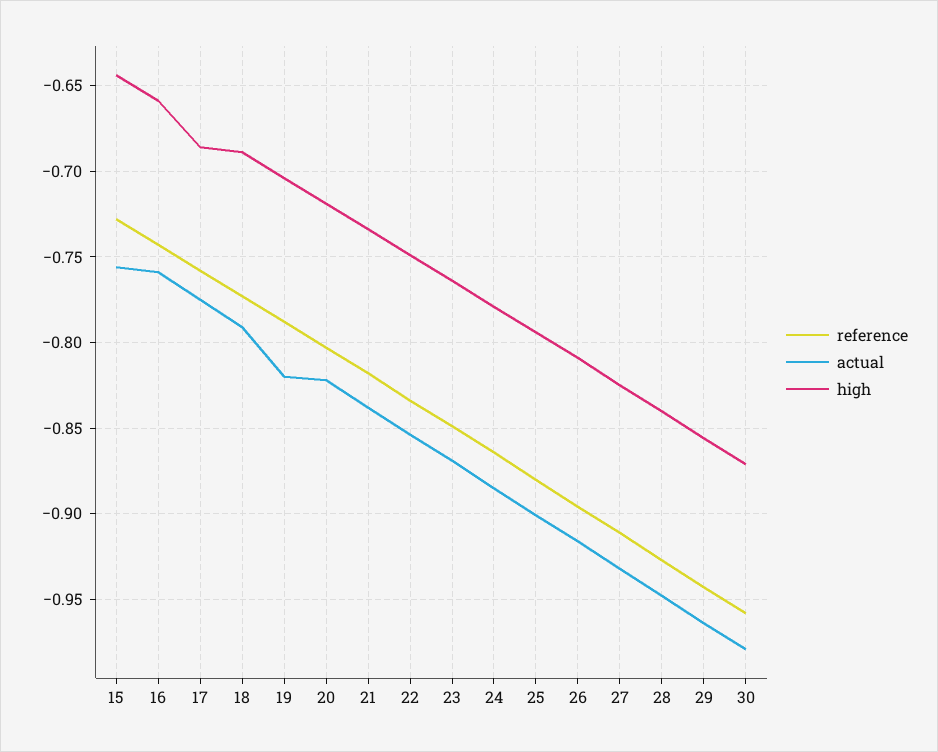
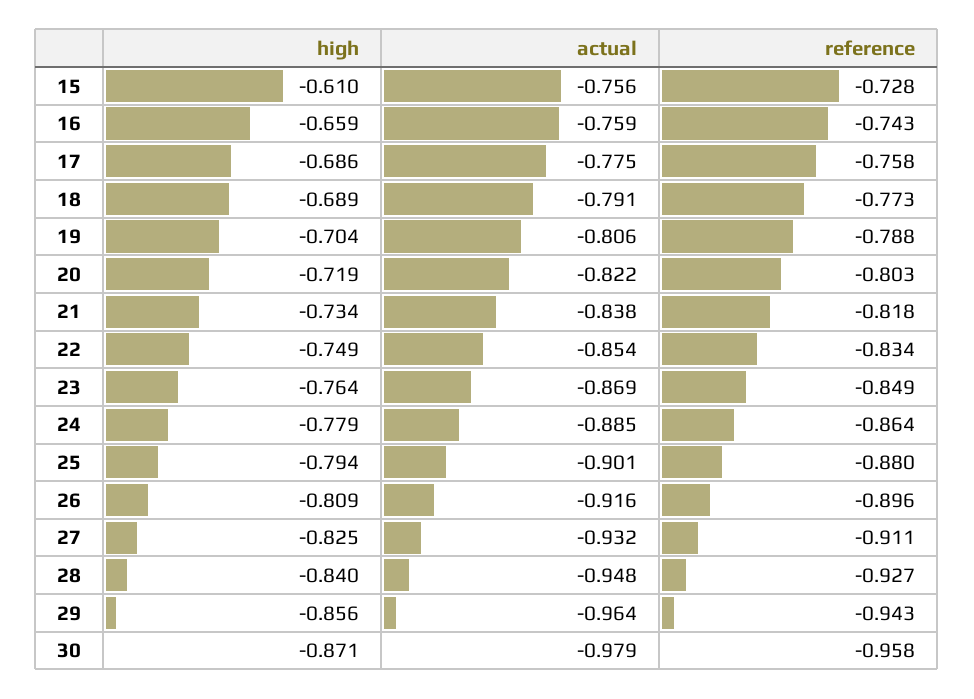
high, 15: -0.645 -> -0.61
actual, 19: -0.82 -> -0.806

